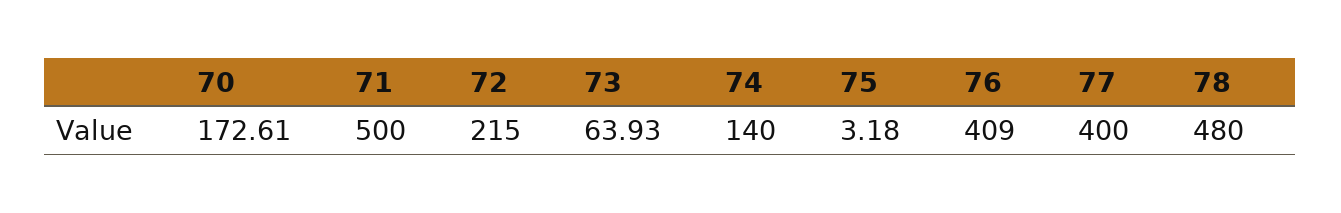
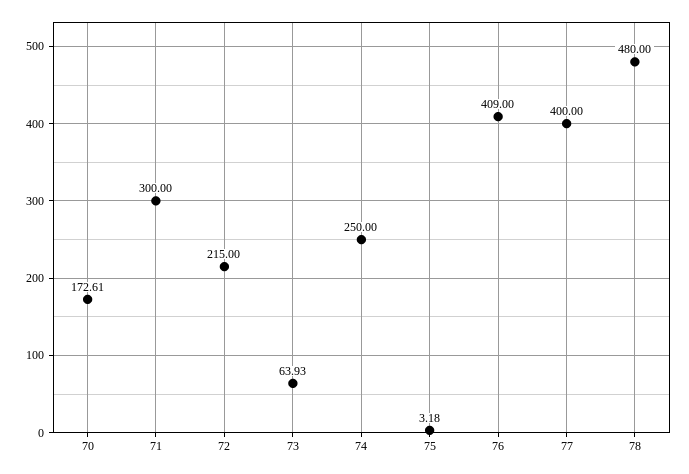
71: 500 -> 300
74: 140 -> 250

